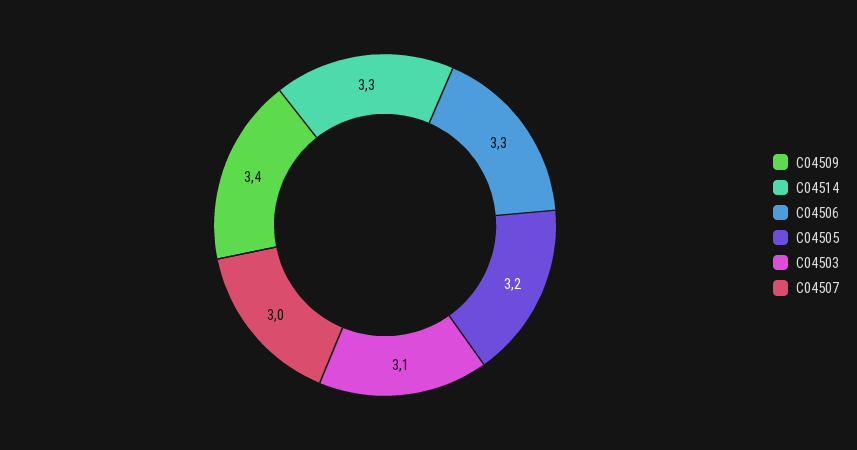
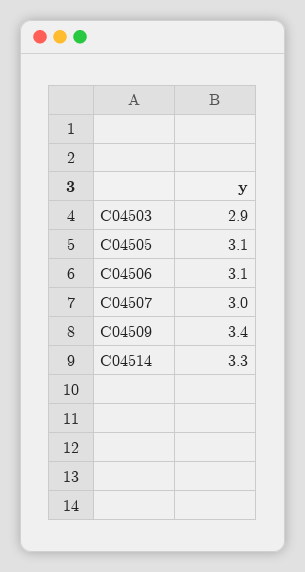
C04506: 3.3 -> 3.1
C04505: 3.2 -> 3.1
C04503: 3.1 -> 2.9

